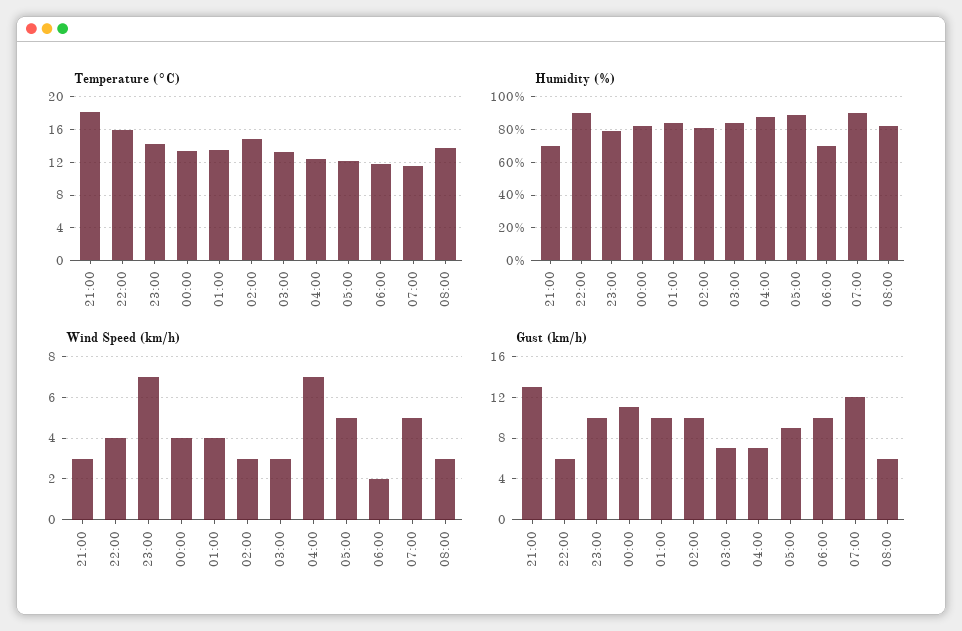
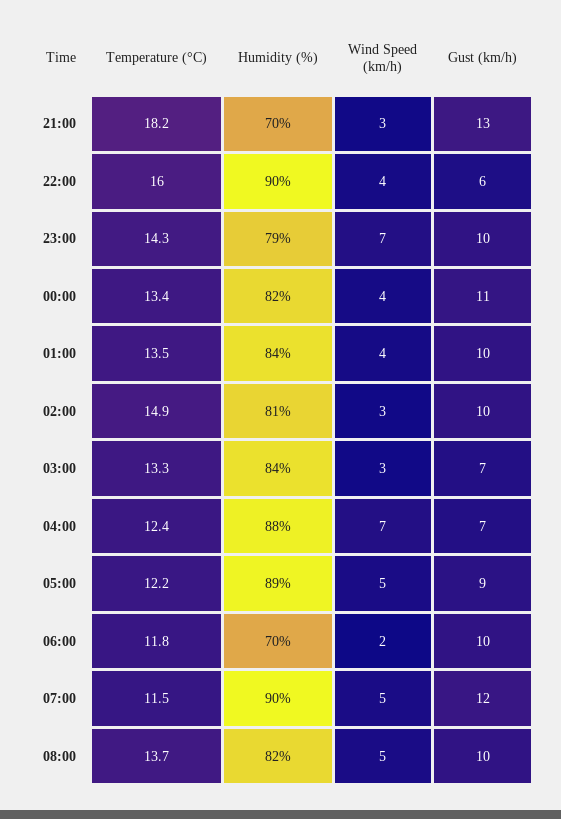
Wind Speed (km/h), 08:00: 3 -> 5
Gust (km/h), 08:00: 6 -> 10

